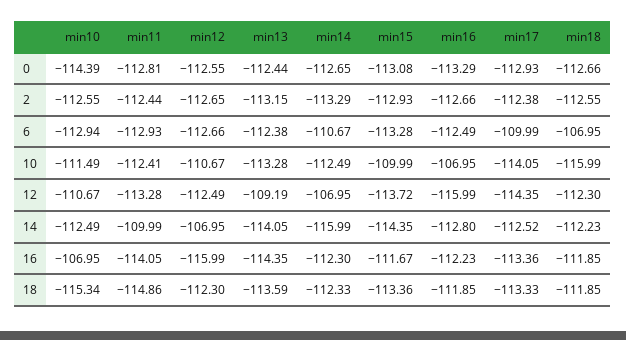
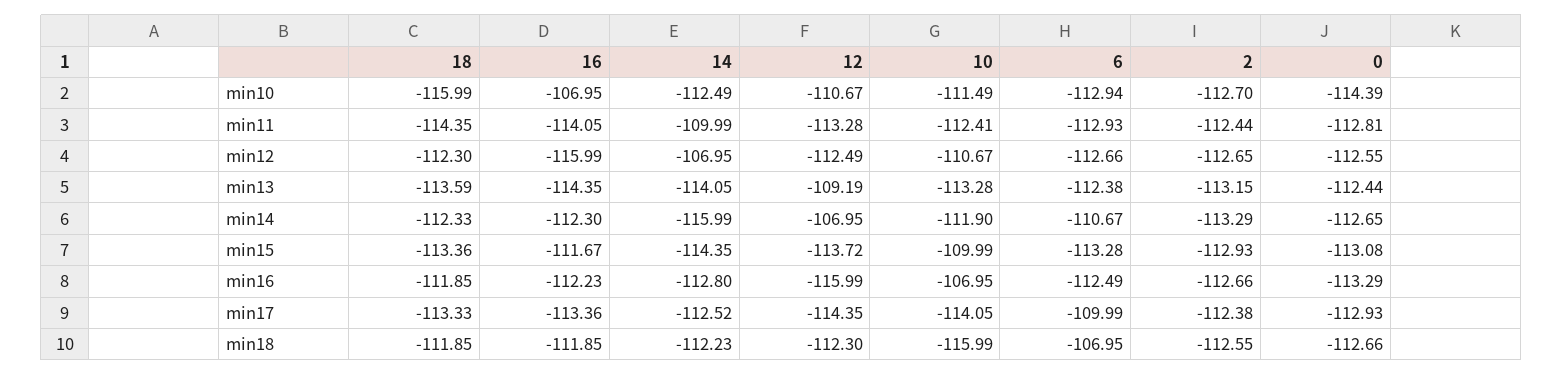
min10, 2: -112.55 -> -112.7
min14, 10: -112.49 -> -111.9
min10, 18: -115.34 -> -115.99
min11, 18: -114.86 -> -114.35

